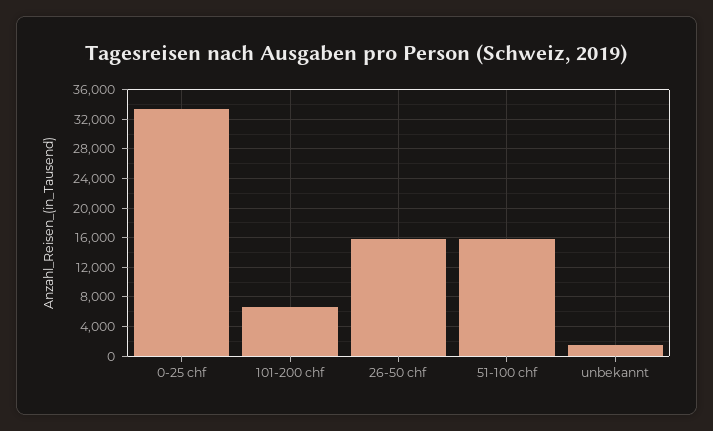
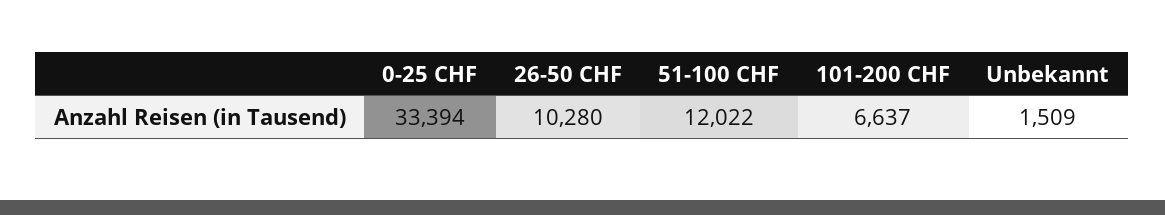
26-50 chf: 16000 -> 10280
51-100 chf: 16000 -> 12022

